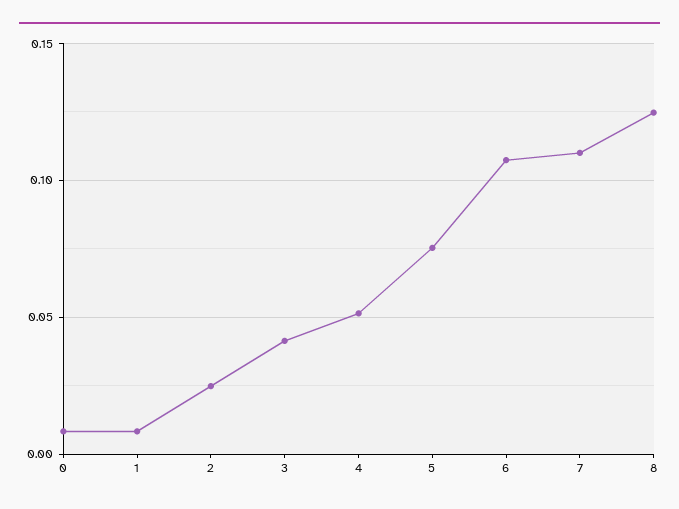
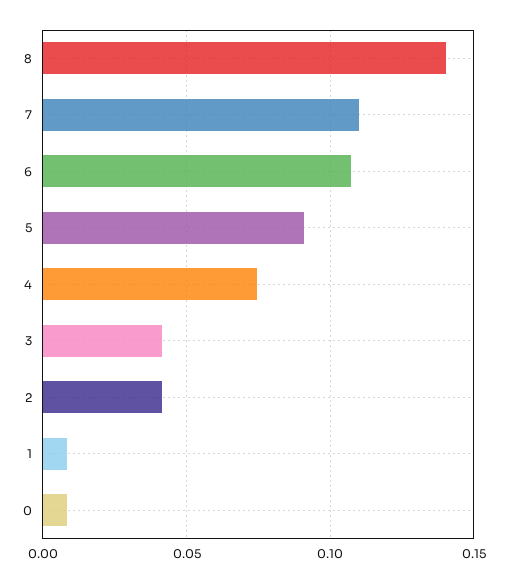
2: 0.025 -> 0.04
4: 0.05 -> 0.075
5: 0.075 -> 0.09
8: 0.125 -> 0.14

